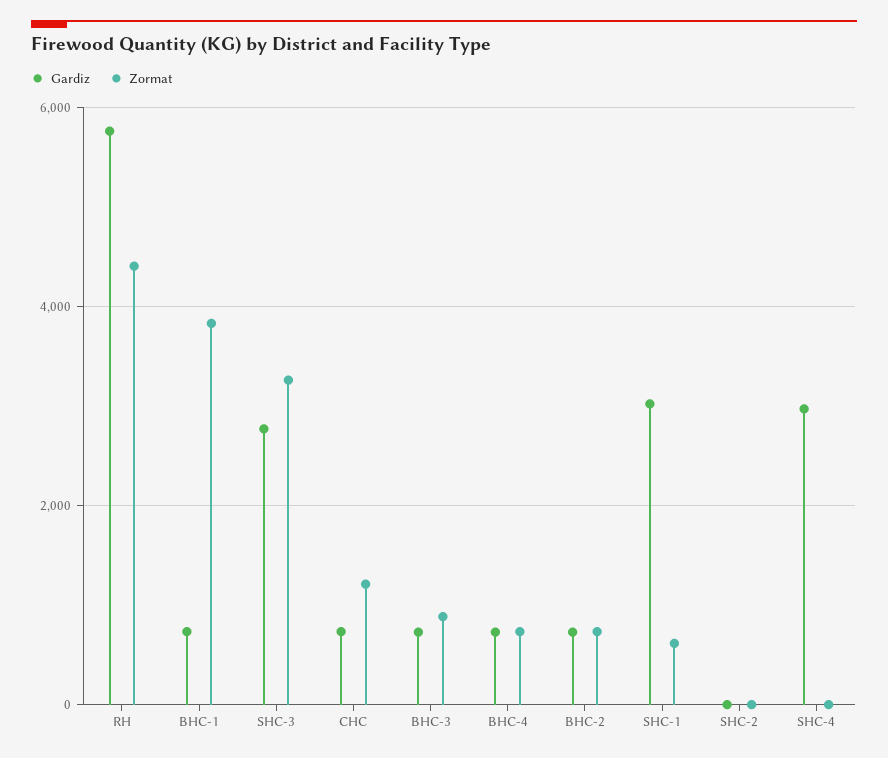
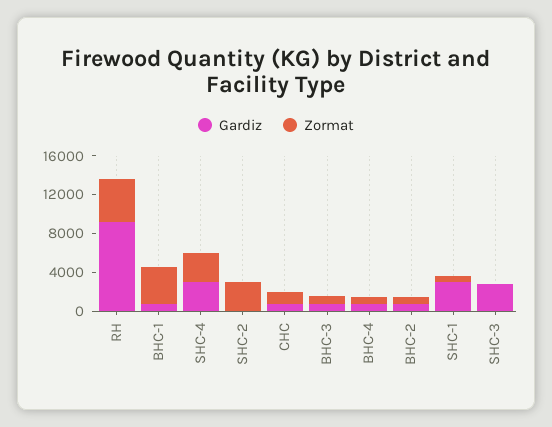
Gardiz, RH: 5800 -> 9000
Zormat, SHC-3: 3200 -> 0
Zormat, SHC-2: 0 -> 3000
Zormat, SHC-4: 0 -> 3000

